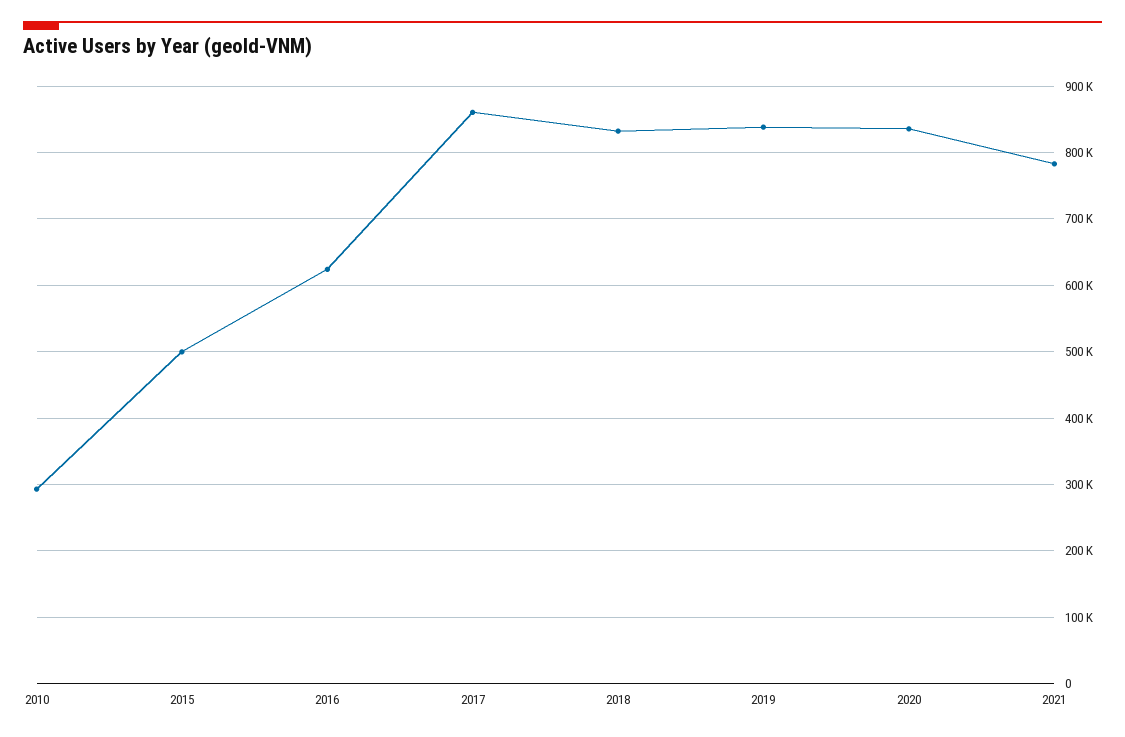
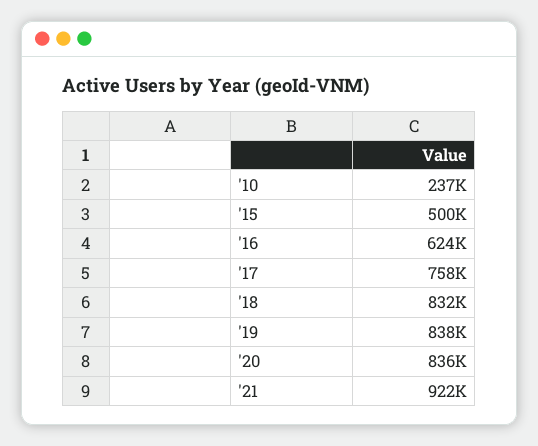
2010: 290000 -> 237000
2017: 860000 -> 758000
2021: 780000 -> 922000

